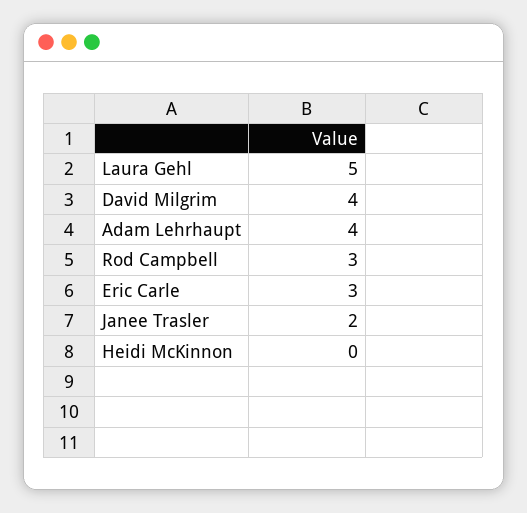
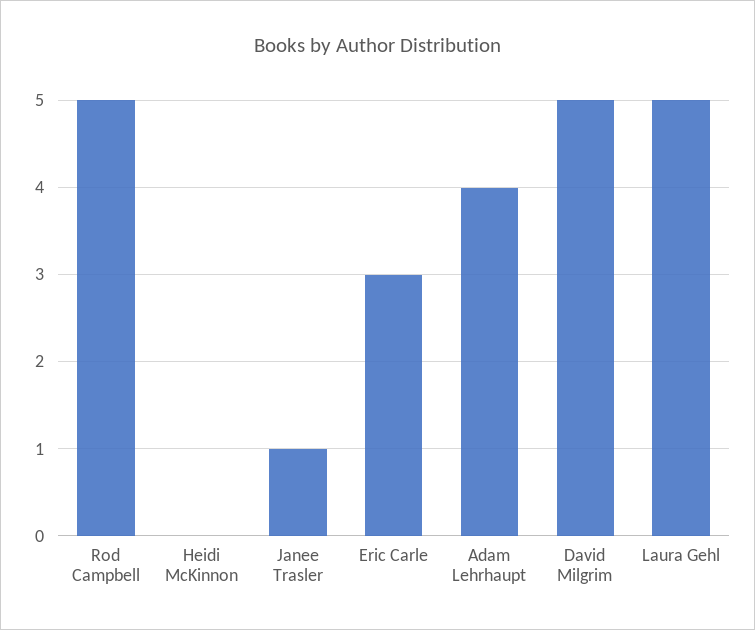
David Milgrim: 4 -> 5
Rod Campbell: 3 -> 5
Janee Trasler: 2 -> 1

